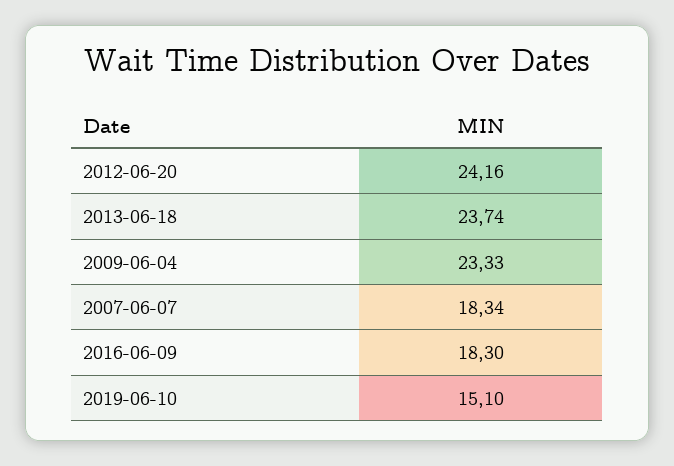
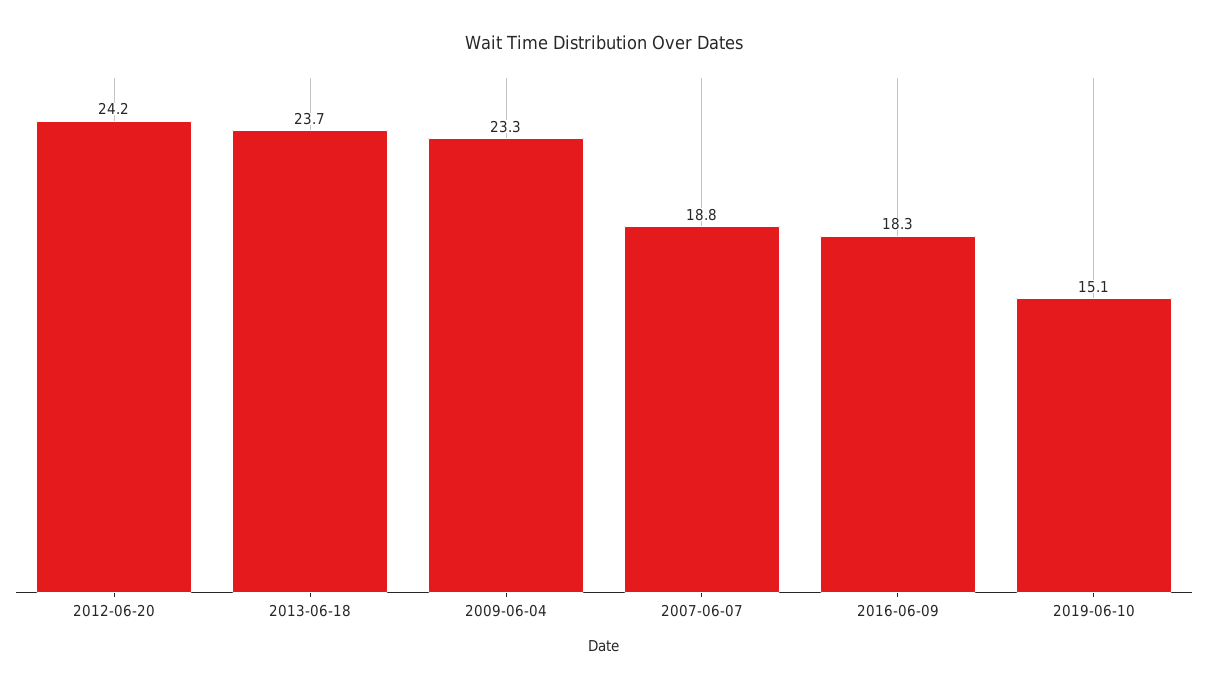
2007-06-07: 18.34 -> 18.8

